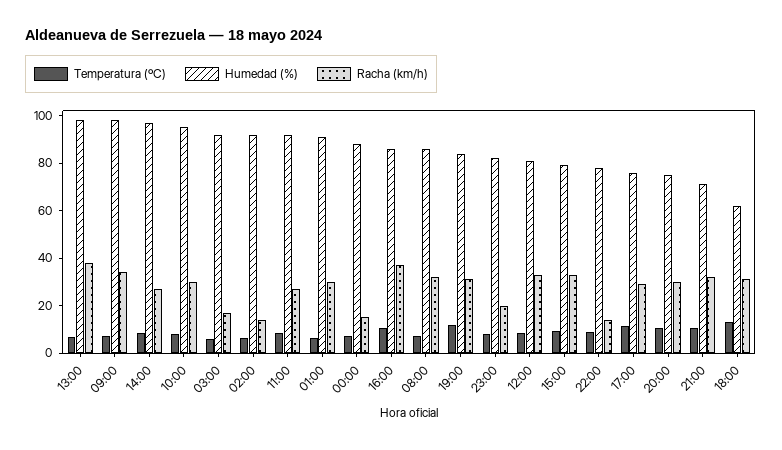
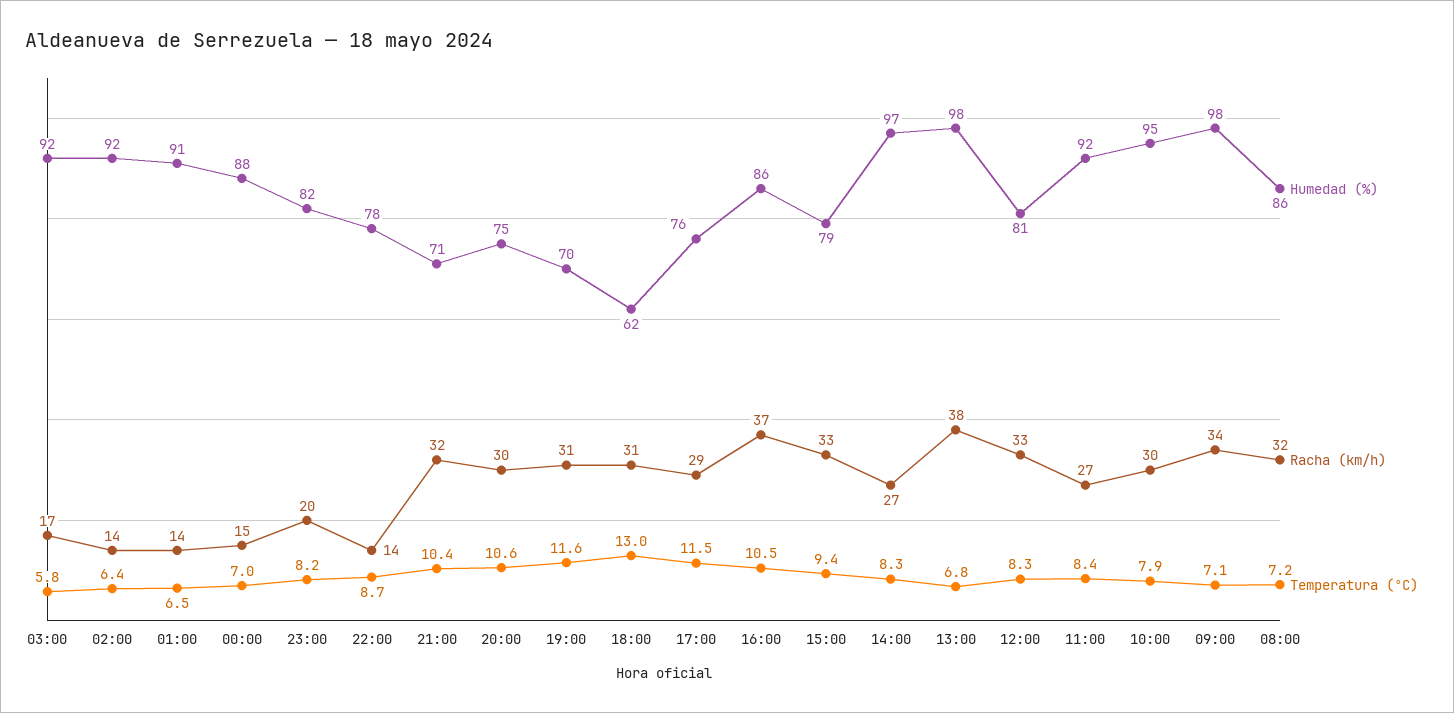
Racha (km/h), 01:00: 30 -> 14
Humedad (%), 19:00: 85 -> 70

